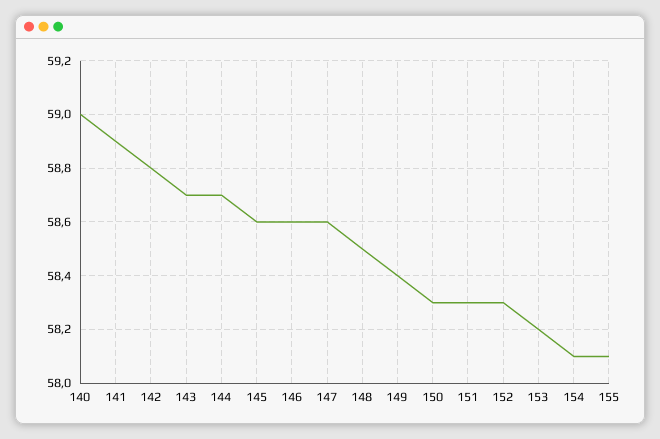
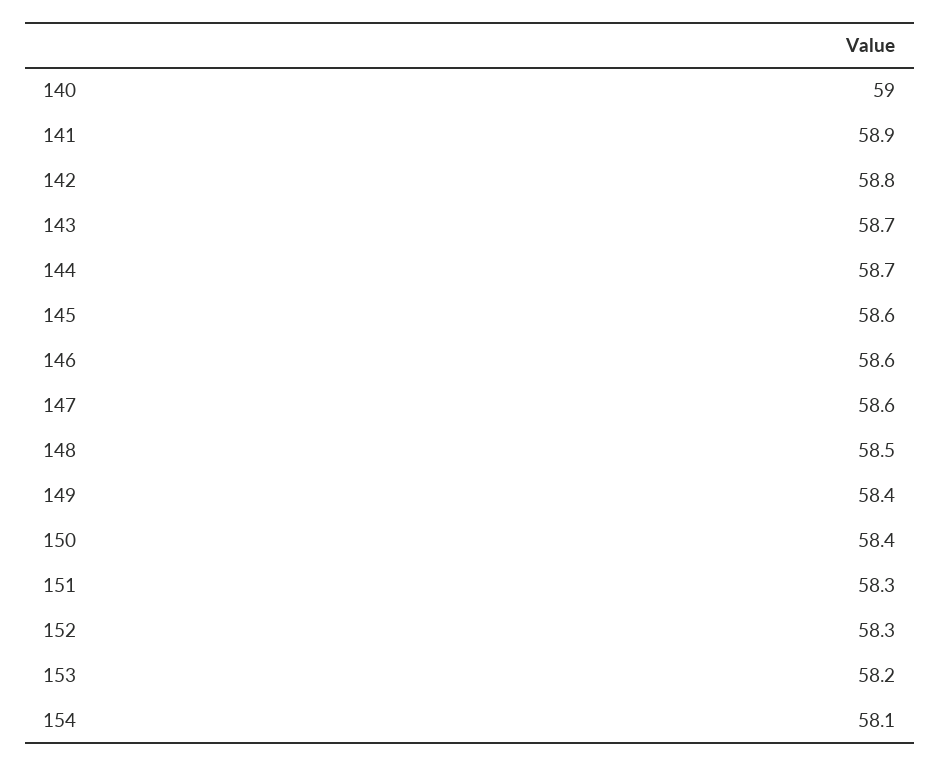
150: 58.3 -> 58.4
155: 58.1 -> none

